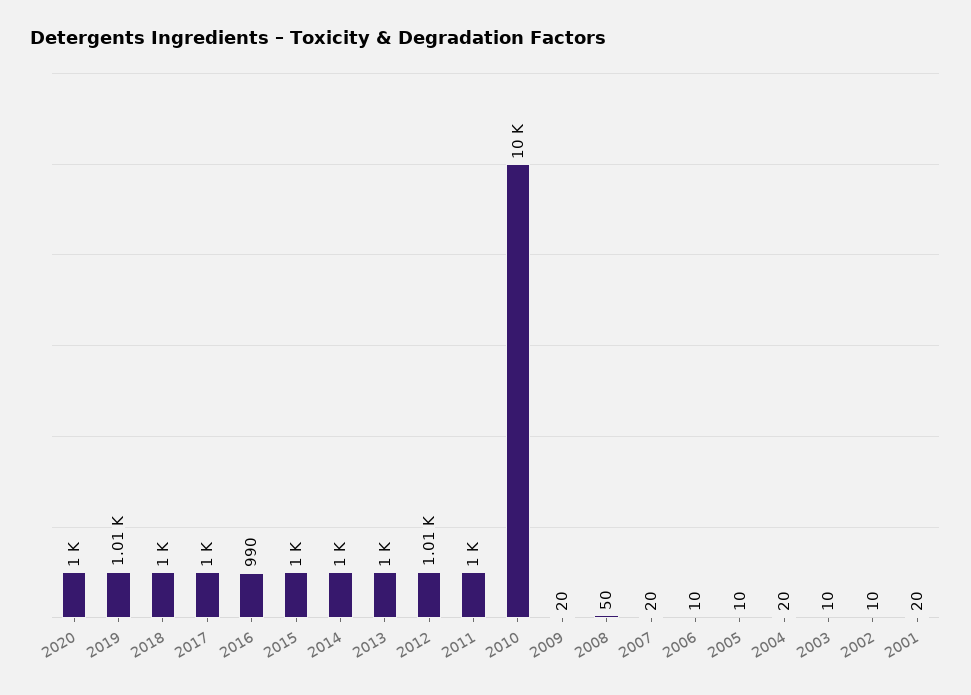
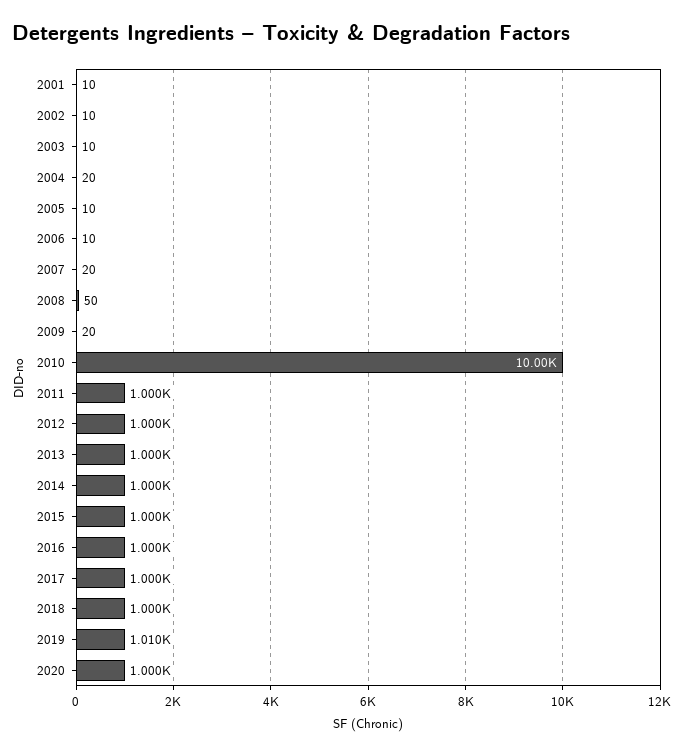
2016: 990 -> 1000
2012: 1010 -> 1000
2001: 20 -> 10

